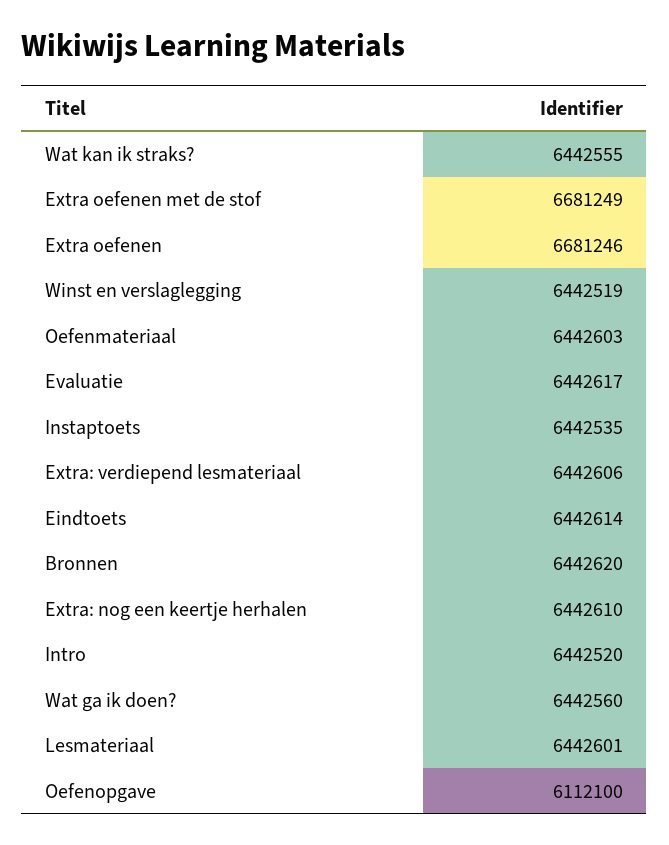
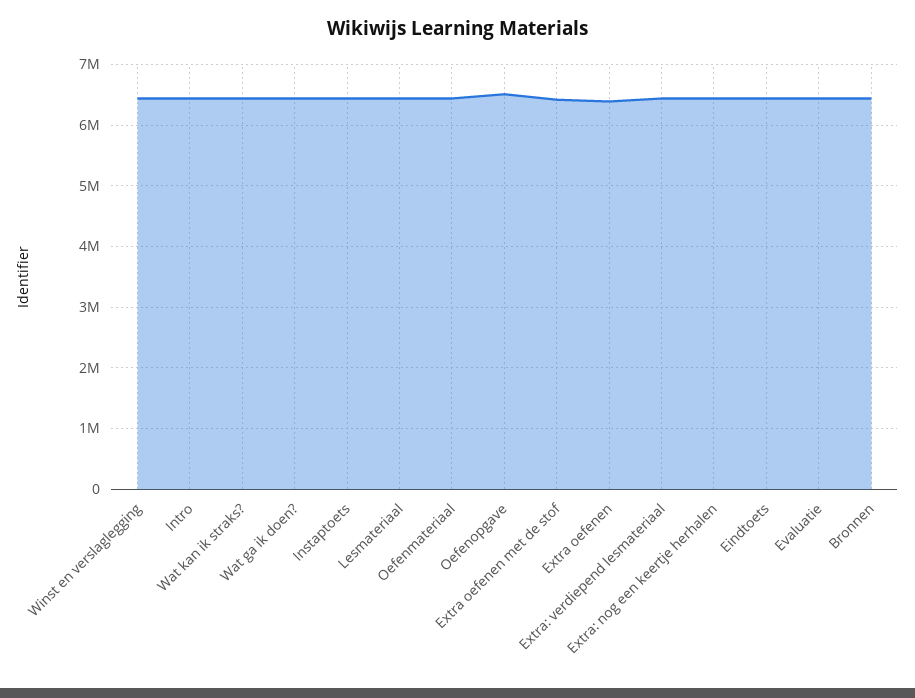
Extra oefenen met de stof: 6681249 -> 6400000
Extra oefenen: 6681246 -> 6400000
Oefenopgave: 6112100 -> 6500000

